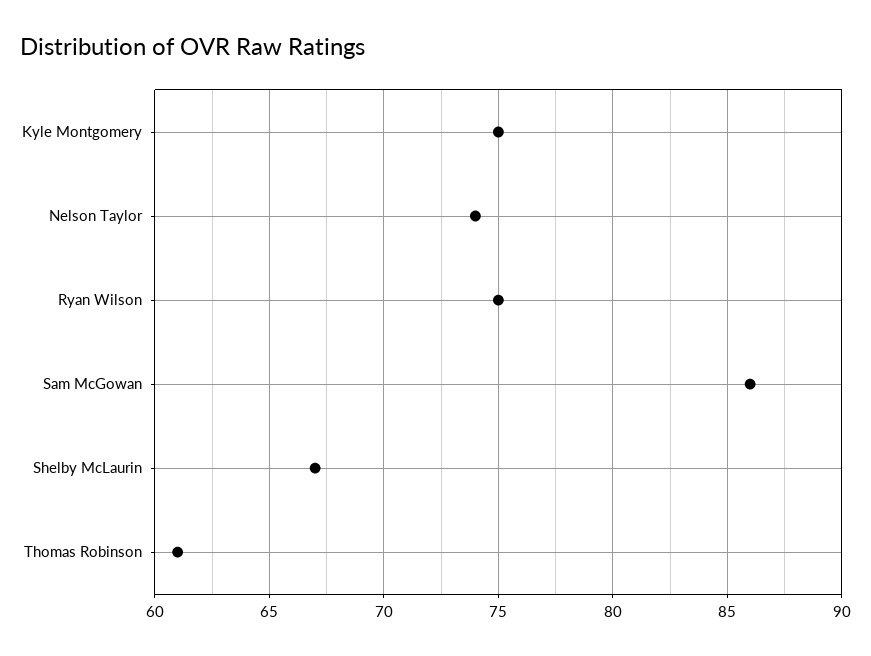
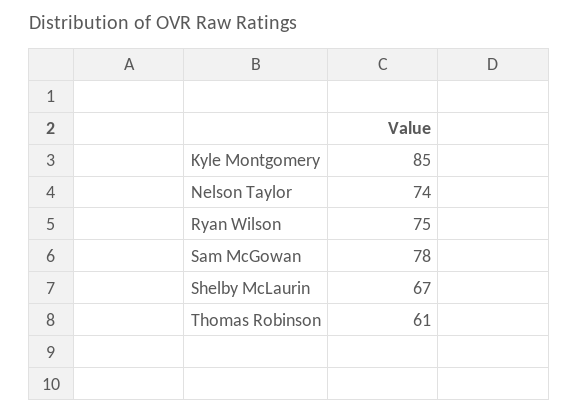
Kyle Montgomery: 75 -> 85
Sam McGowan: 86 -> 78

